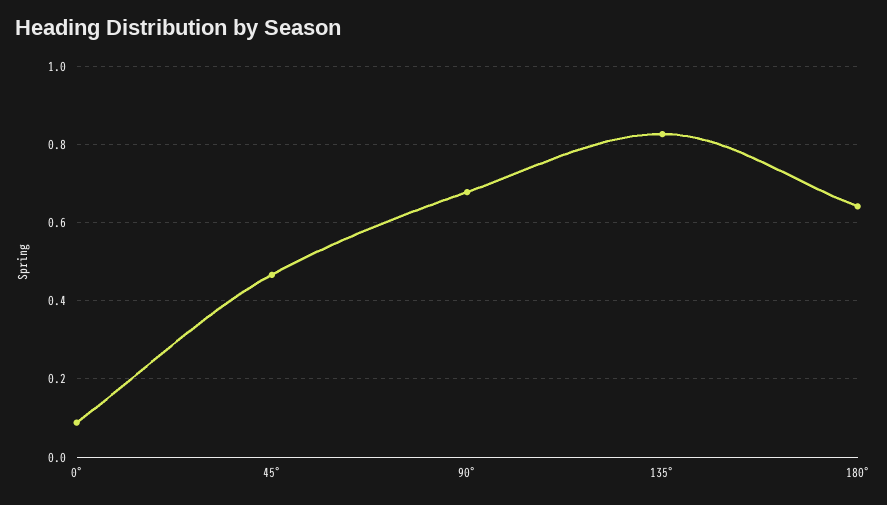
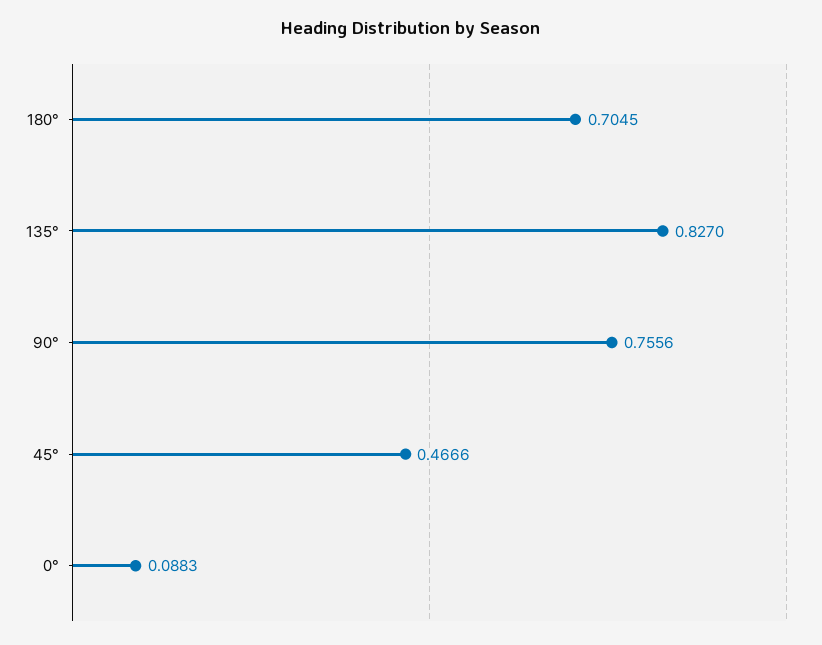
90°: 0.68 -> 0.7556
180°: 0.64 -> 0.7045

